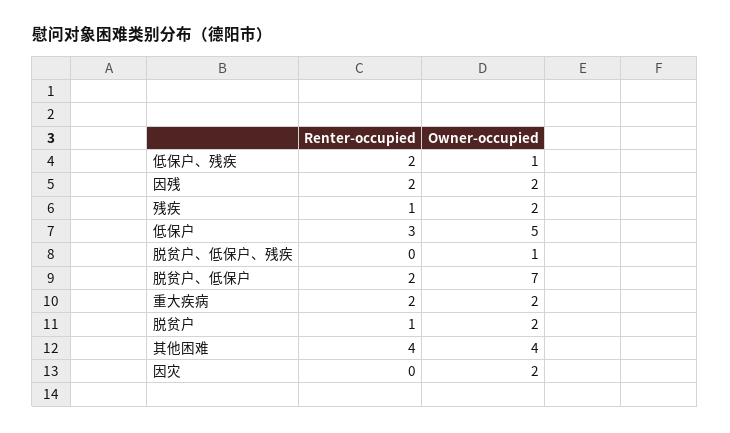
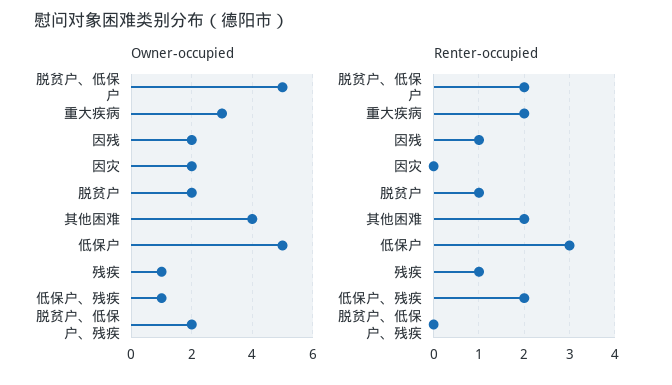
Renter-occupied, 因残: 2 -> 1
Owner-occupied, 残疾: 2 -> 1
Owner-occupied, 脱贫户、低保户、残疾: 1 -> 2
Owner-occupied, 脱贫户、低保户: 7 -> 5
Owner-occupied, 重大疾病: 2 -> 3
Renter-occupied, 其他困难: 4 -> 2

